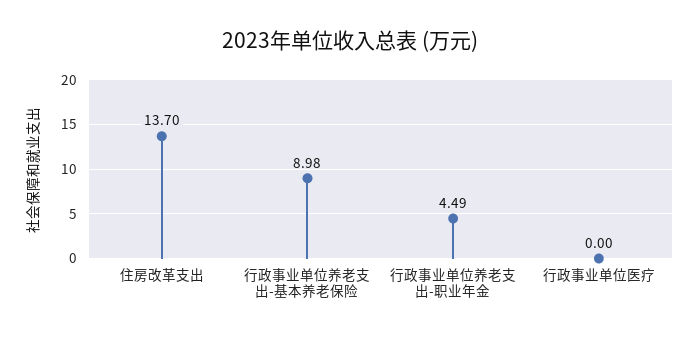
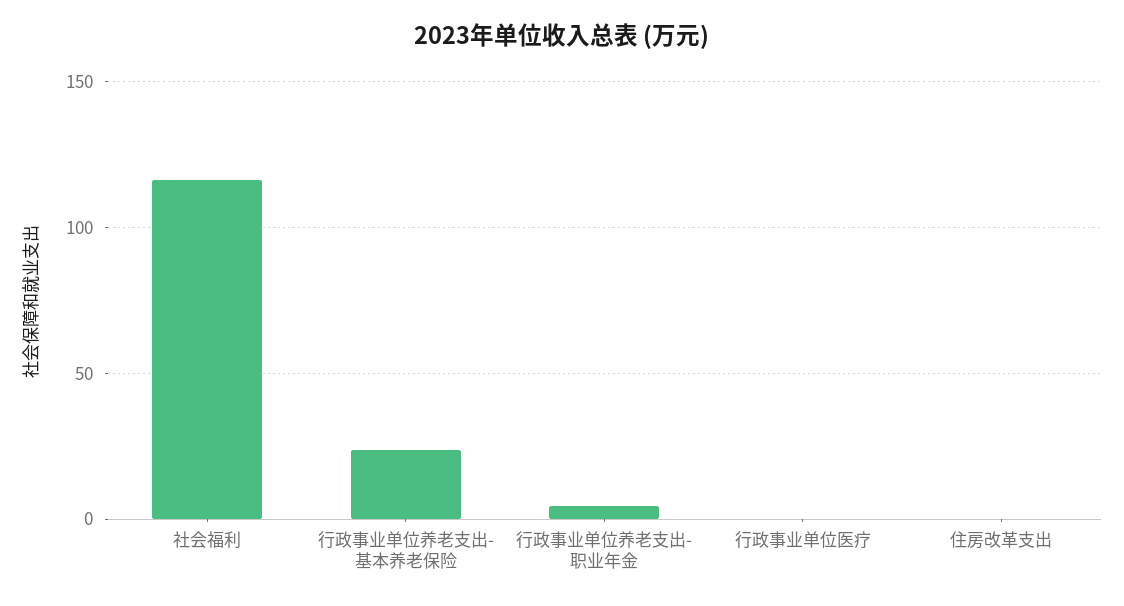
住房改革支出: 13.7 -> 0
行政事业单位养老支出-基本养老保险: 8.98 -> 25
社会福利: none -> 115

